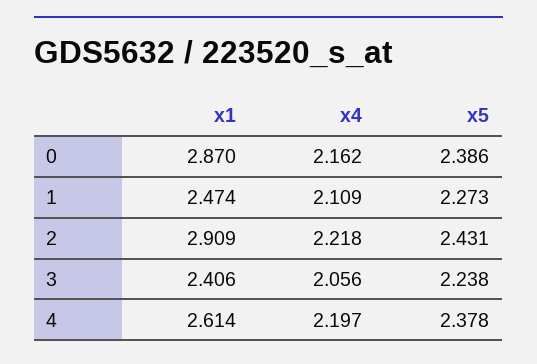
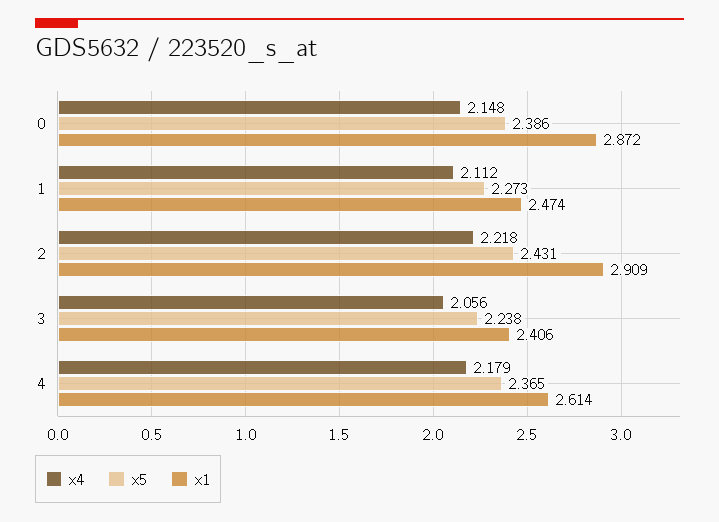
x1, 0: 2.87 -> 2.872
x4, 0: 2.162 -> 2.148
x4, 1: 2.109 -> 2.112
x4, 4: 2.197 -> 2.179
x5, 4: 2.378 -> 2.365

